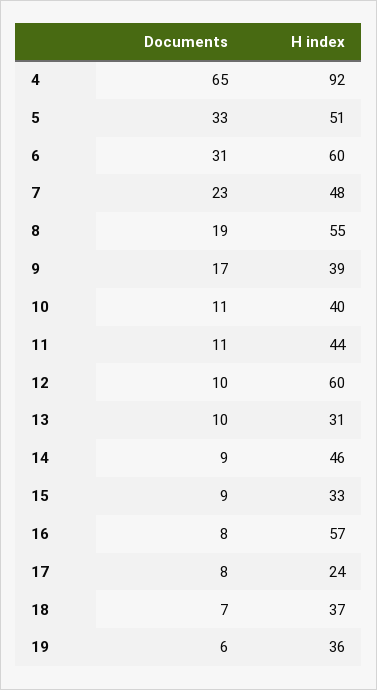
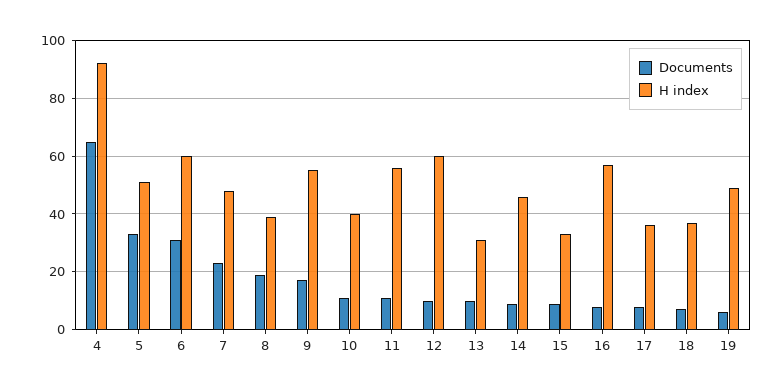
H index, 8: 55 -> 40
H index, 9: 39 -> 55
H index, 11: 44 -> 55
H index, 17: 24 -> 35
H index, 19: 36 -> 50

